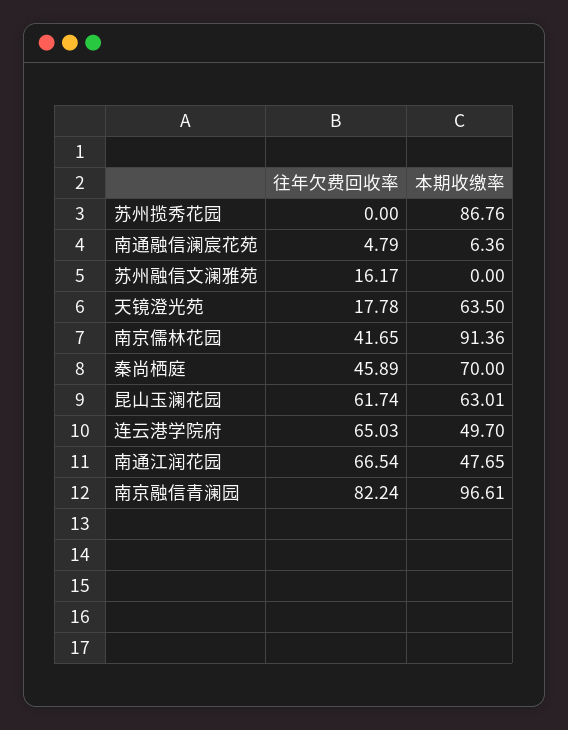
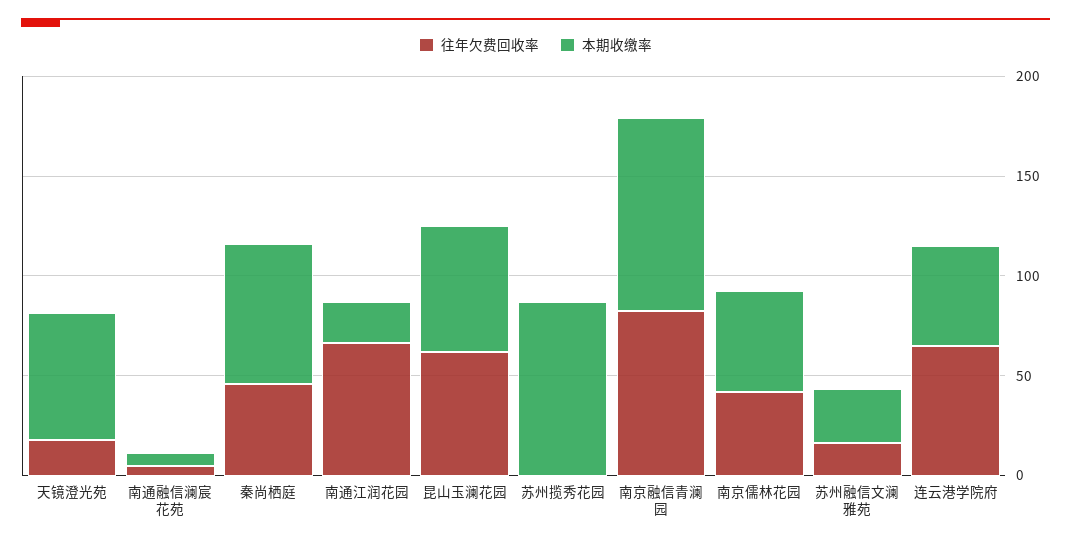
本期收缴率, 苏州融信文澜雅苑: 0 -> 30
本期收缴率, 南京儒林花园: 91.36 -> 50
本期收缴率, 南通江润花园: 47.65 -> 20

